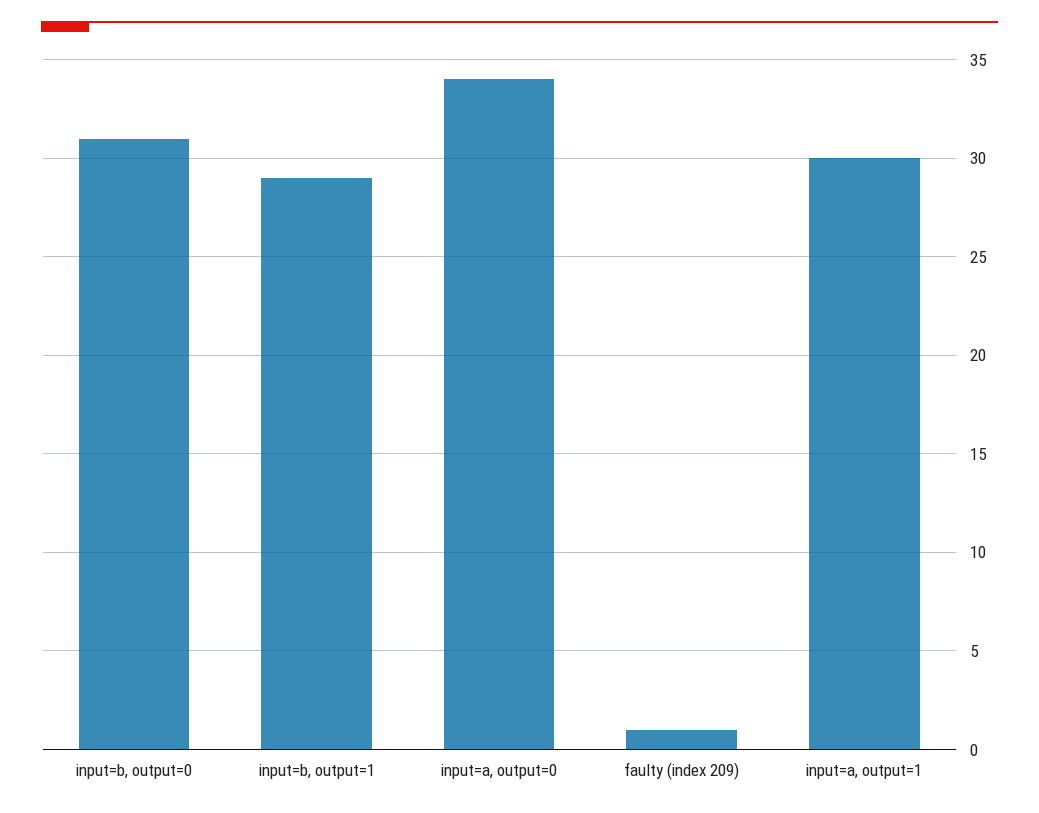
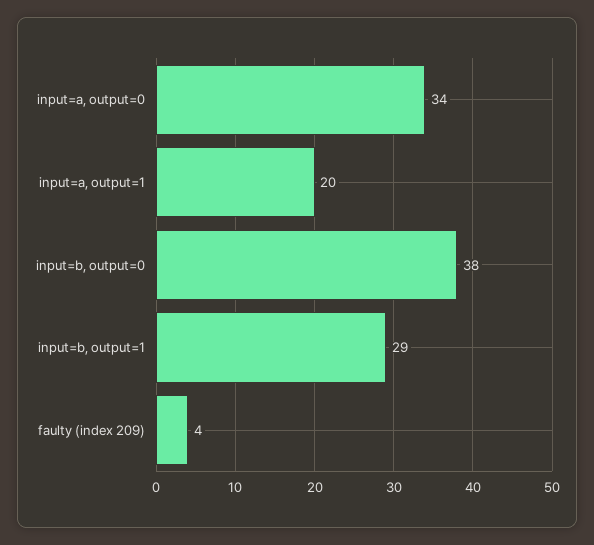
input=b, output=0: 31 -> 38
faulty (index 209): 1 -> 4
input=a, output=1: 30 -> 20

